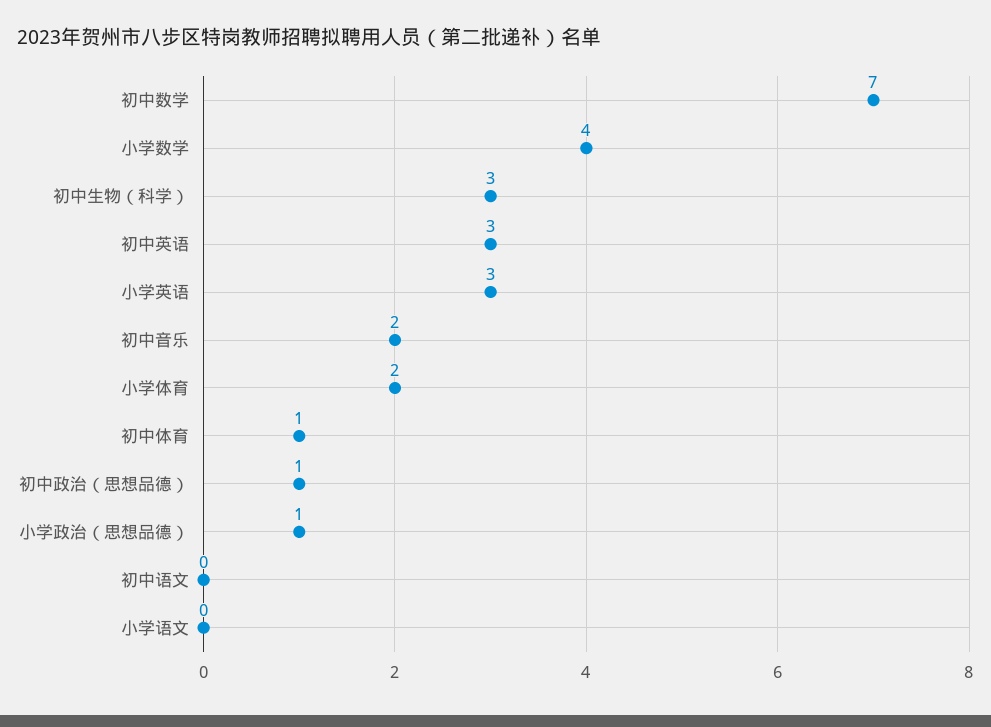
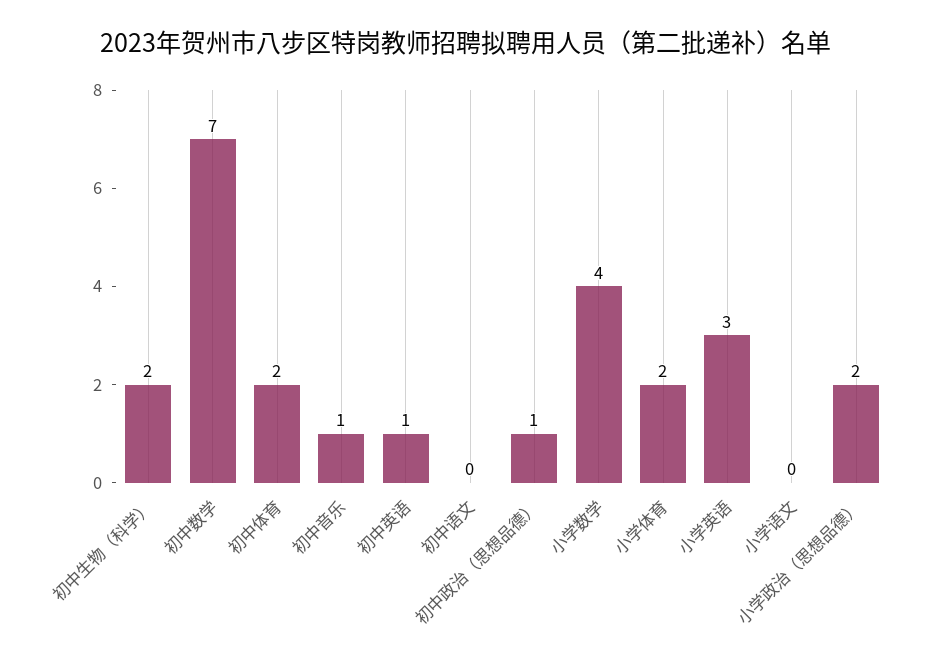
初中生物（科学）: 3 -> 2
初中英语: 3 -> 1
初中音乐: 2 -> 1
初中体育: 1 -> 2
小学政治（思想品德）: 1 -> 2

